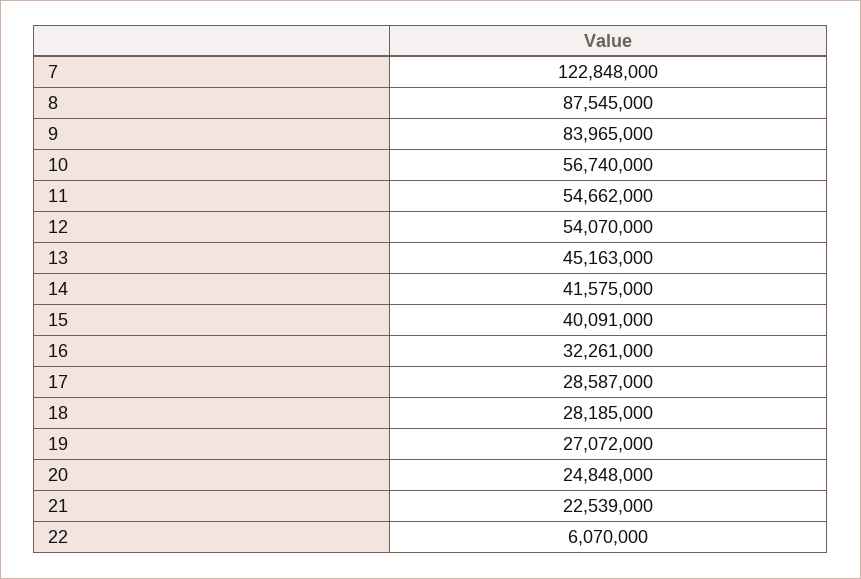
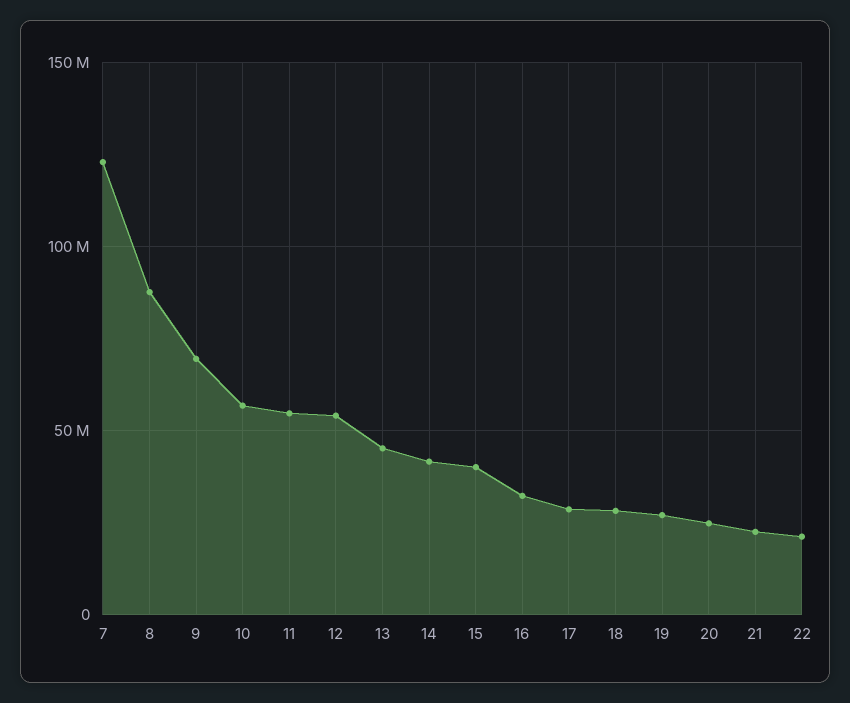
9: 83965000 -> 70000000
22: 6070000 -> 20000000

